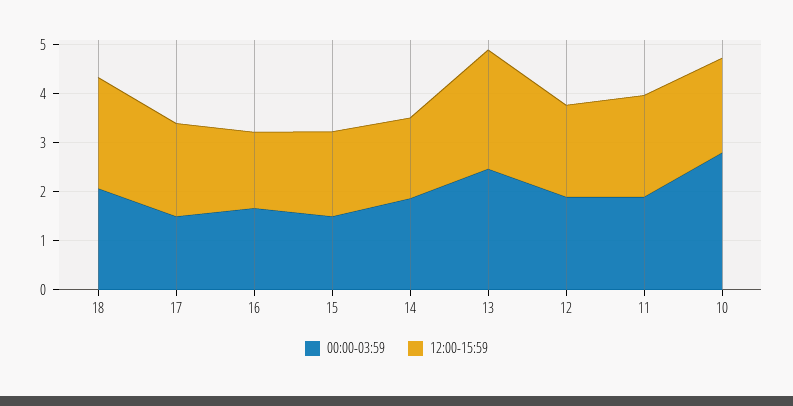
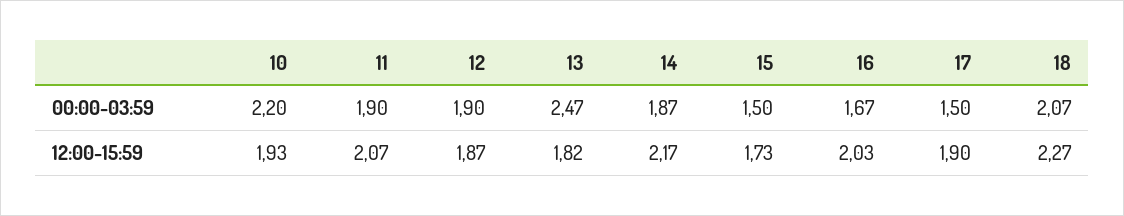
12:00-15:59, 16: 1.6 -> 2.03
12:00-15:59, 14: 1.6 -> 2.17
12:00-15:59, 13: 2.4 -> 1.82
00:00-03:59, 10: 2.8 -> 2.2

